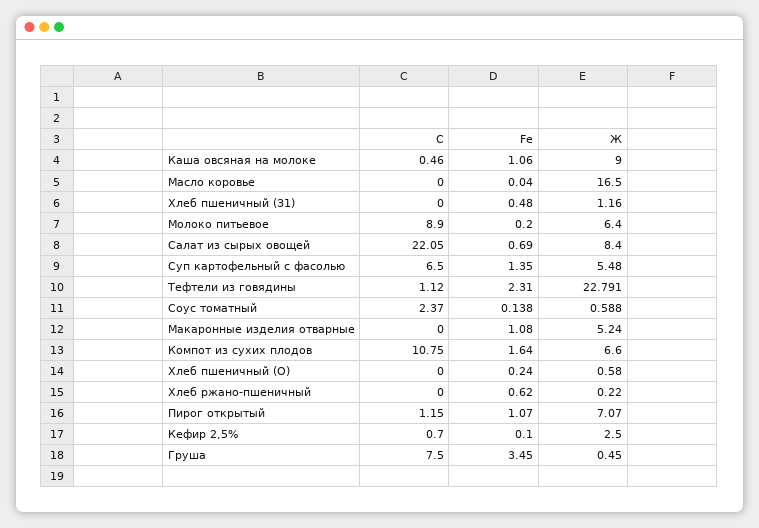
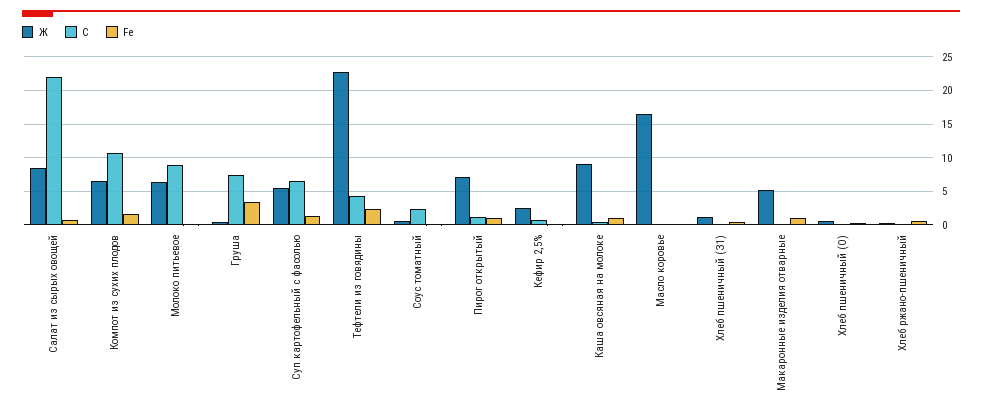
С, Тефтели из говядины: 1.12 -> 4

